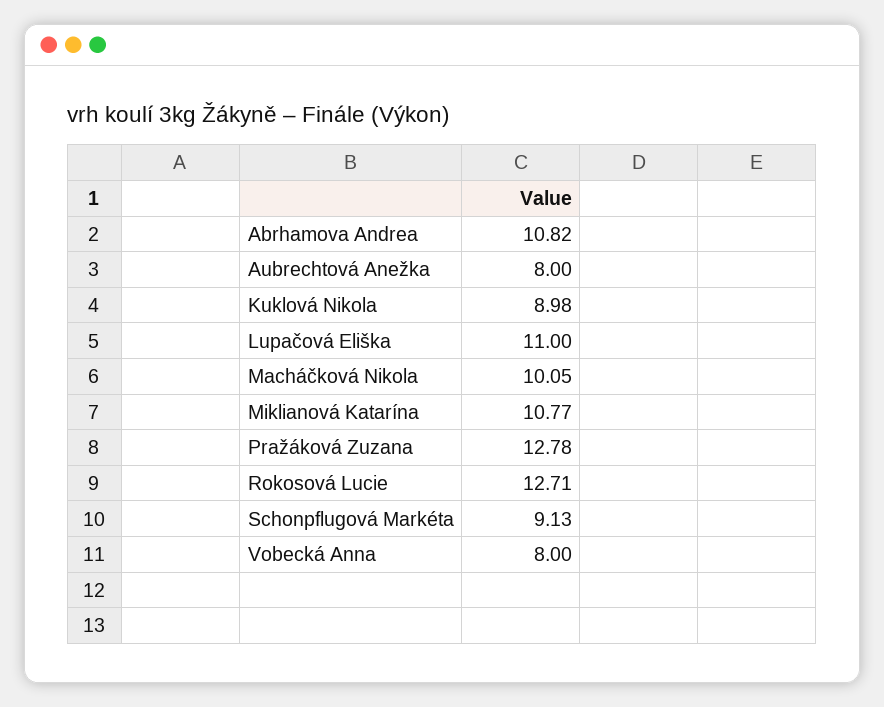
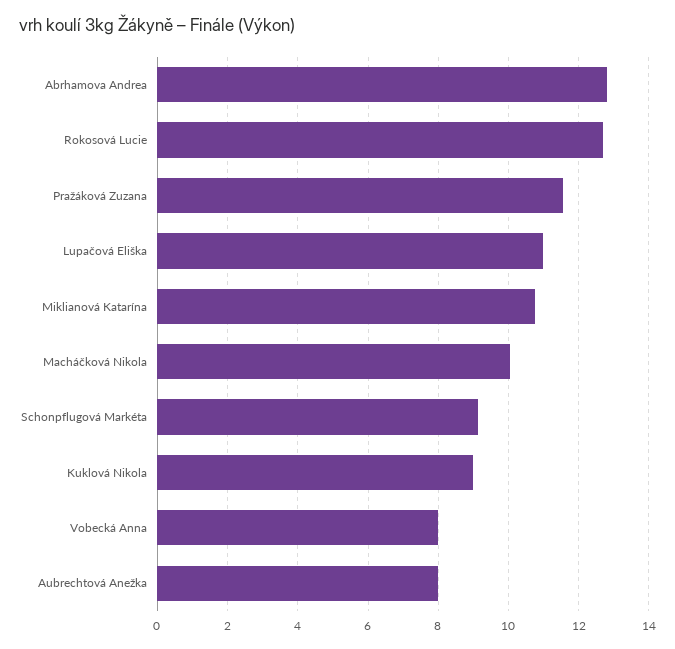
Abrhamova Andrea: 10.82 -> 12.8
Pražáková Zuzana: 12.78 -> 11.6

